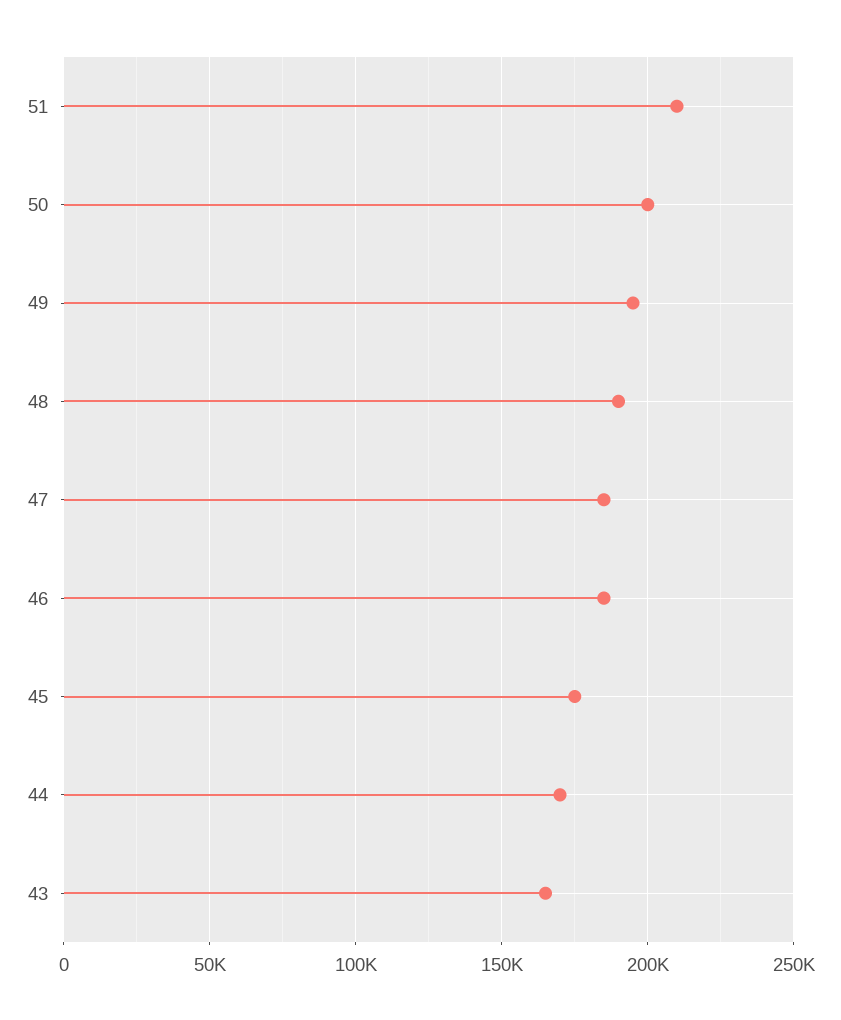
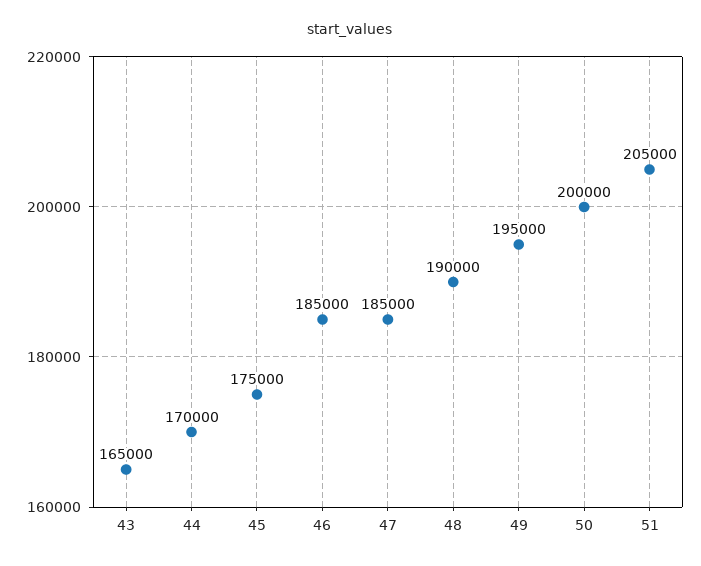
51: 210000 -> 205000

